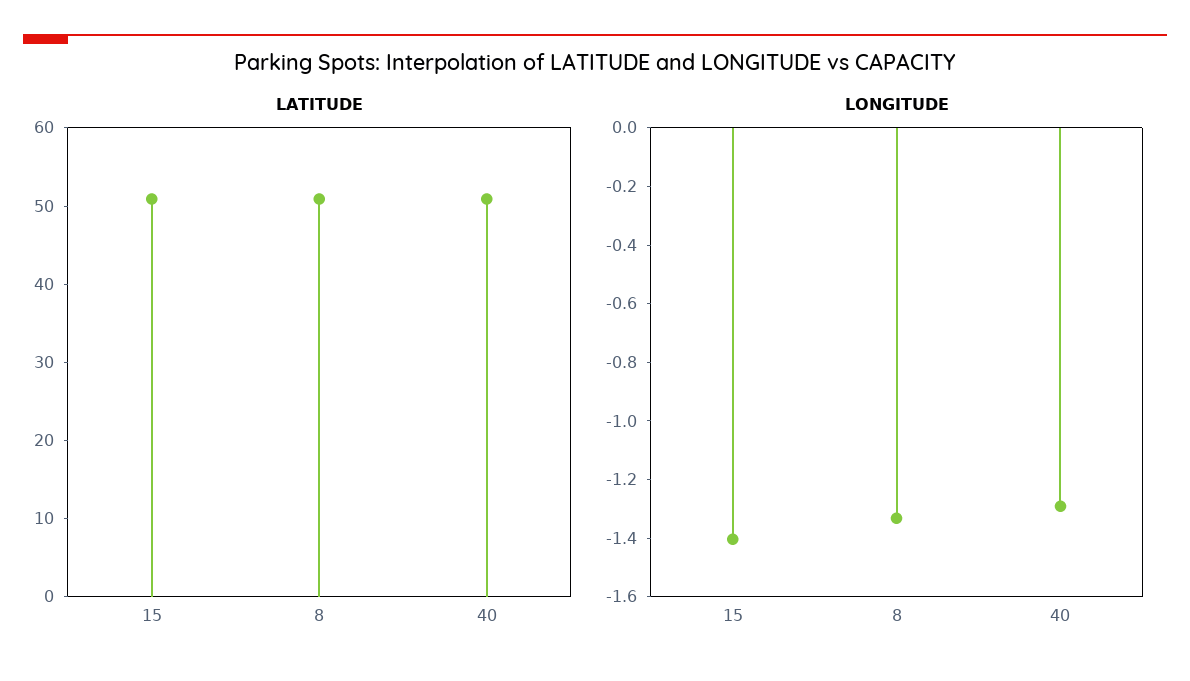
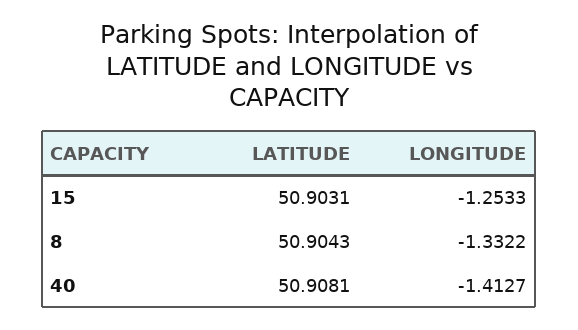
LONGITUDE, 15: -1.4 -> -1.2533
LONGITUDE, 40: -1.3 -> -1.4127

